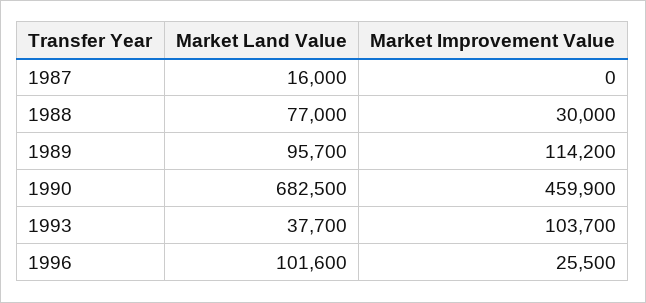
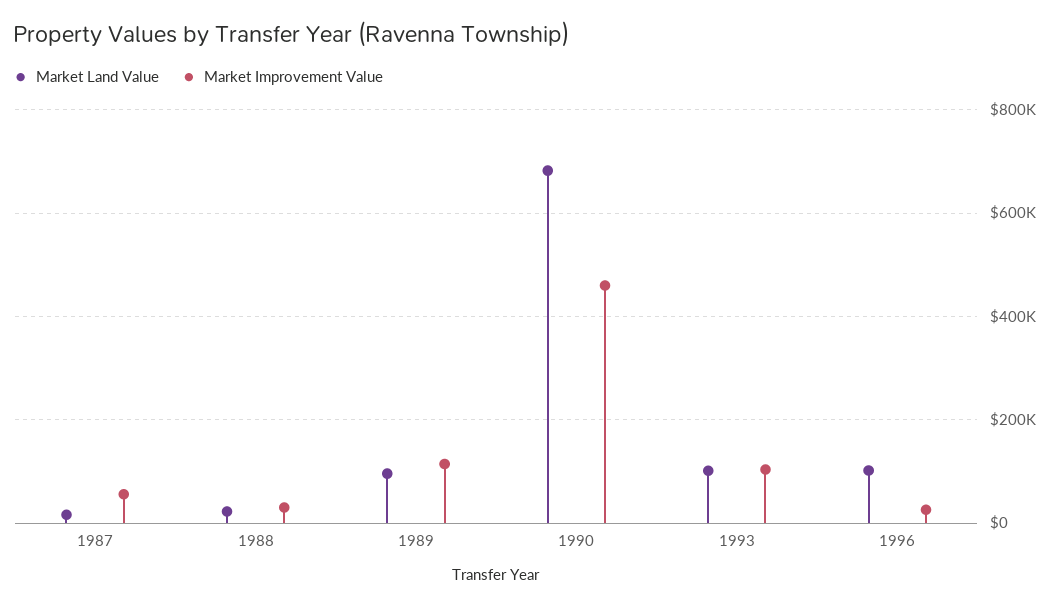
Market Improvement Value, 1987: 0 -> 60000
Market Land Value, 1988: 77000 -> 20000
Market Land Value, 1993: 37700 -> 100000

